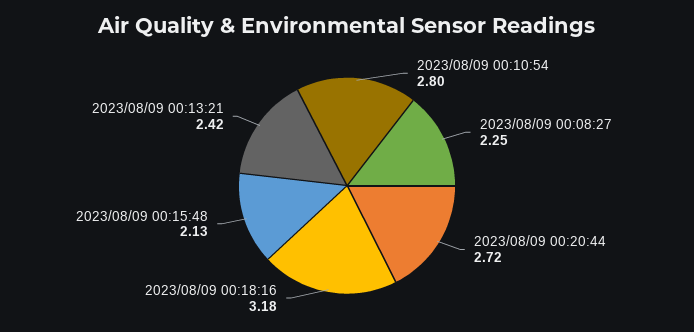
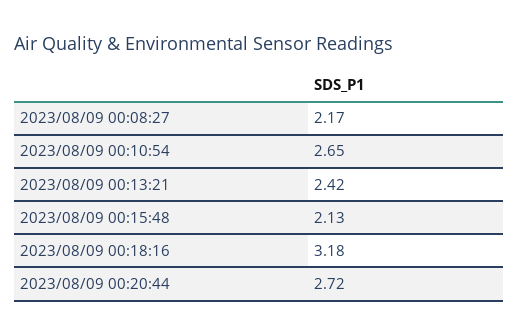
2023/08/09 00:10:54: 2.8 -> 2.65
2023/08/09 00:08:27: 2.25 -> 2.17

